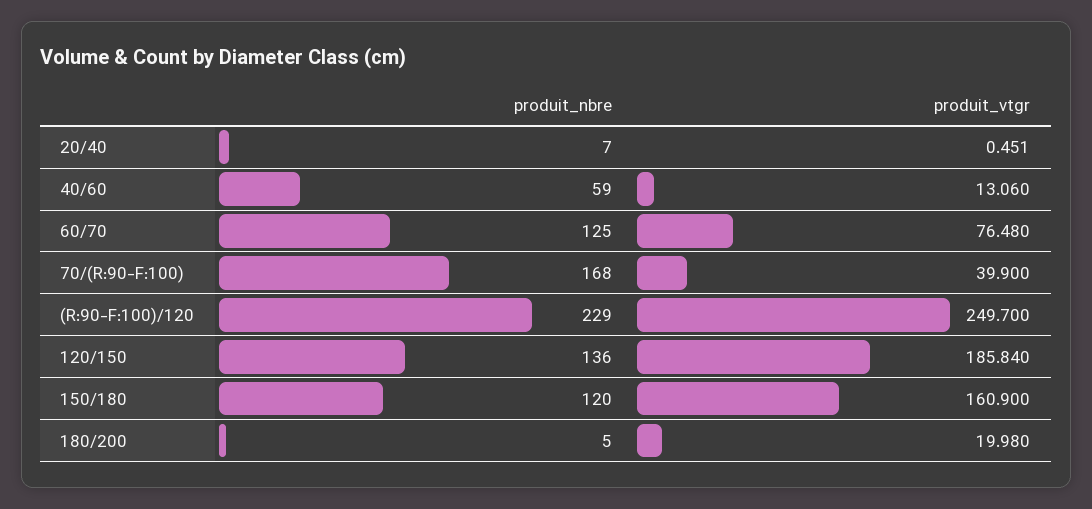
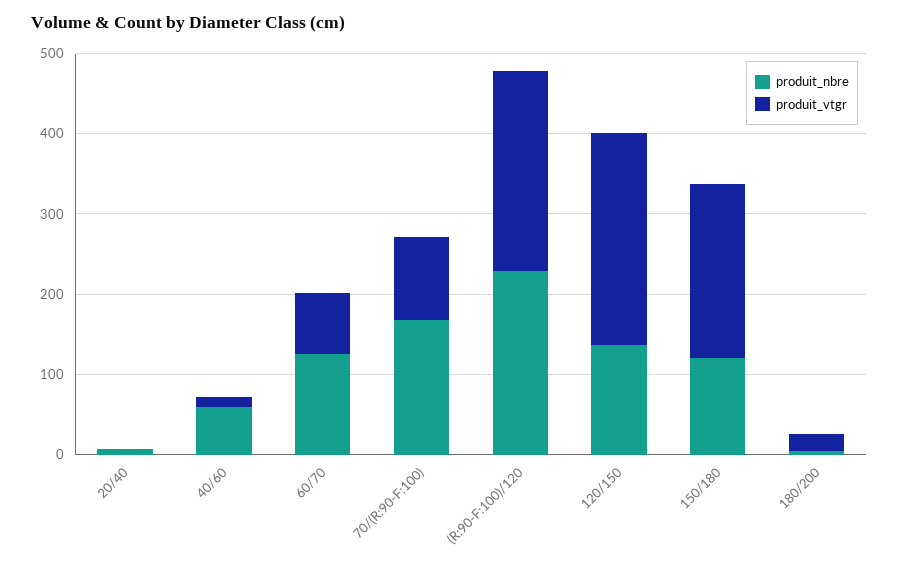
produit_vtgr, 70/(R:90-F:100): 39.9 -> 100
produit_vtgr, 120/150: 185.84 -> 260
produit_vtgr, 150/180: 160.9 -> 220

